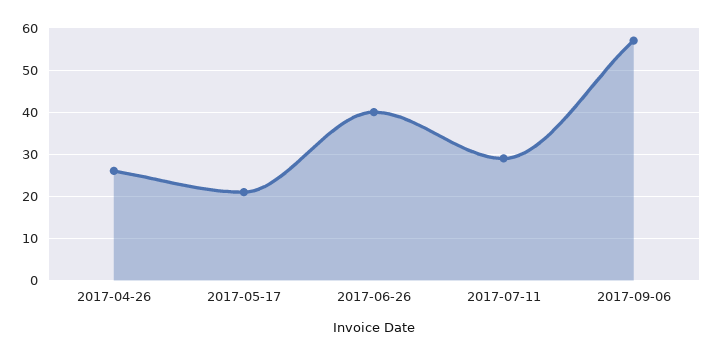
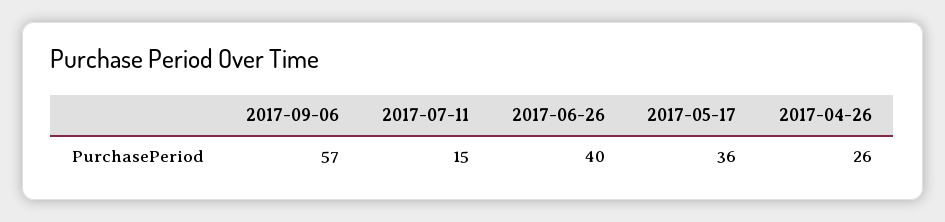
2017-05-17: 20 -> 36
2017-07-11: 30 -> 15

